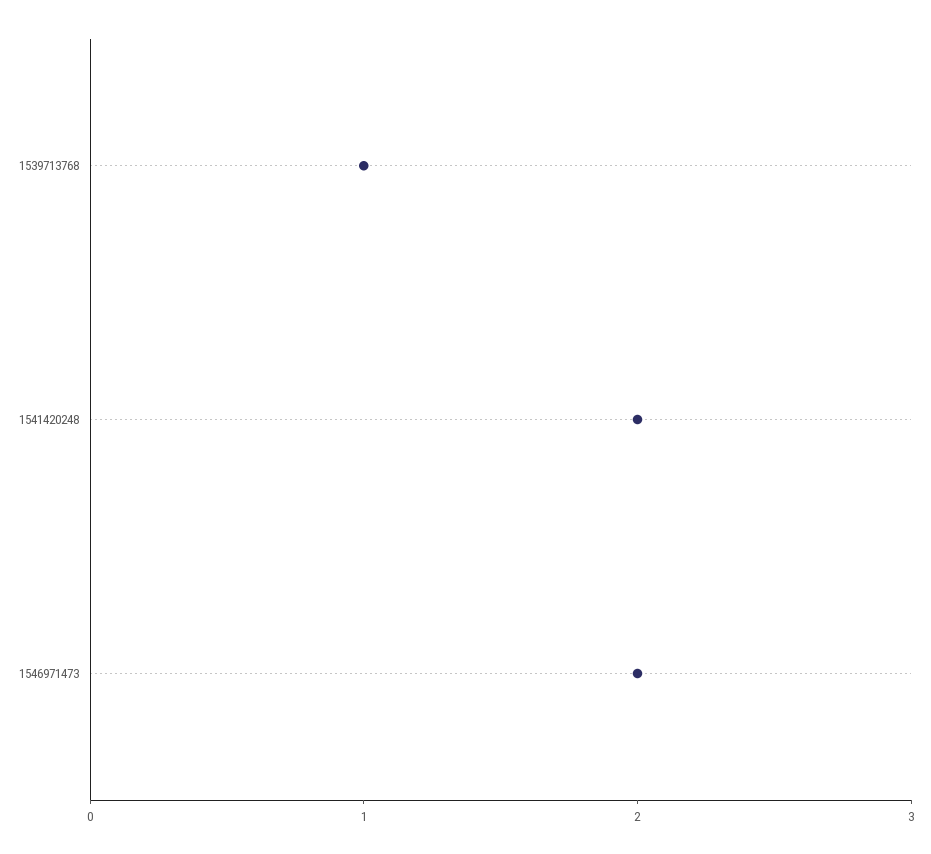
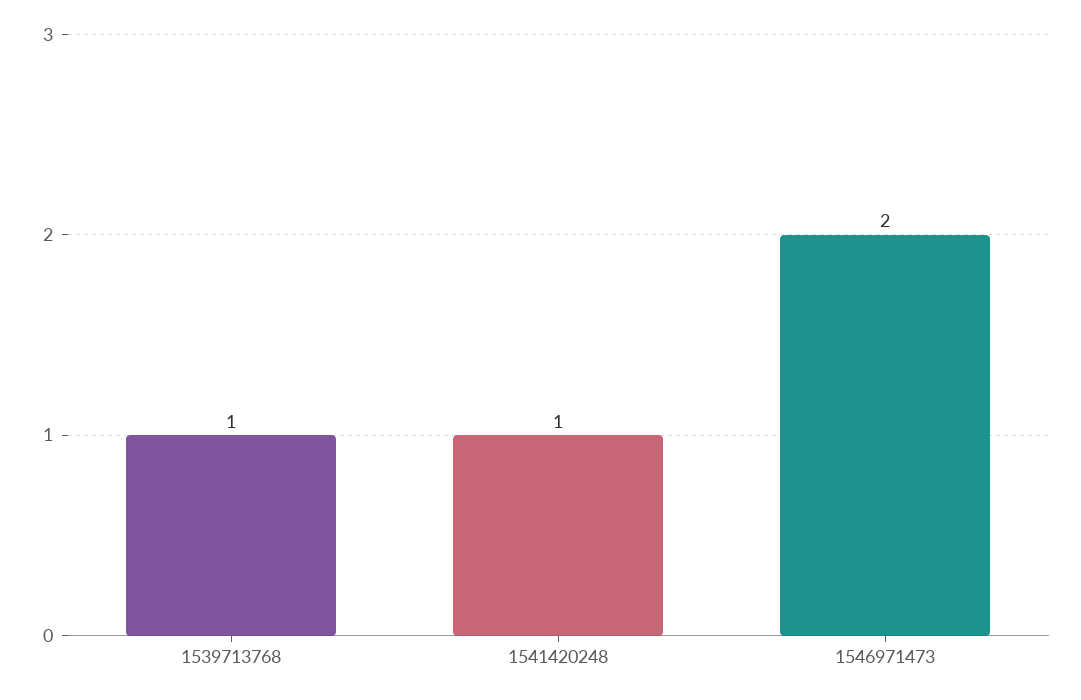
1541420248: 2 -> 1

